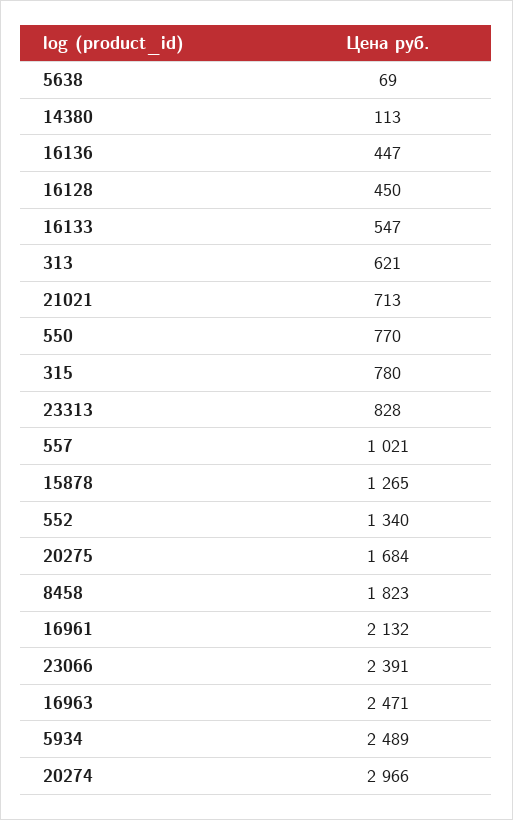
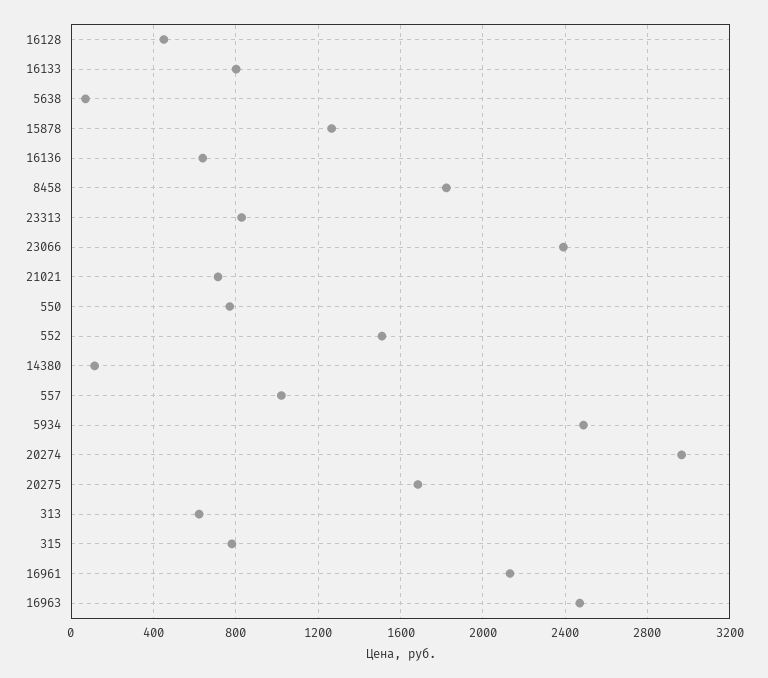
16136: 447 -> 650
16133: 547 -> 800
552: 1340 -> 1500

